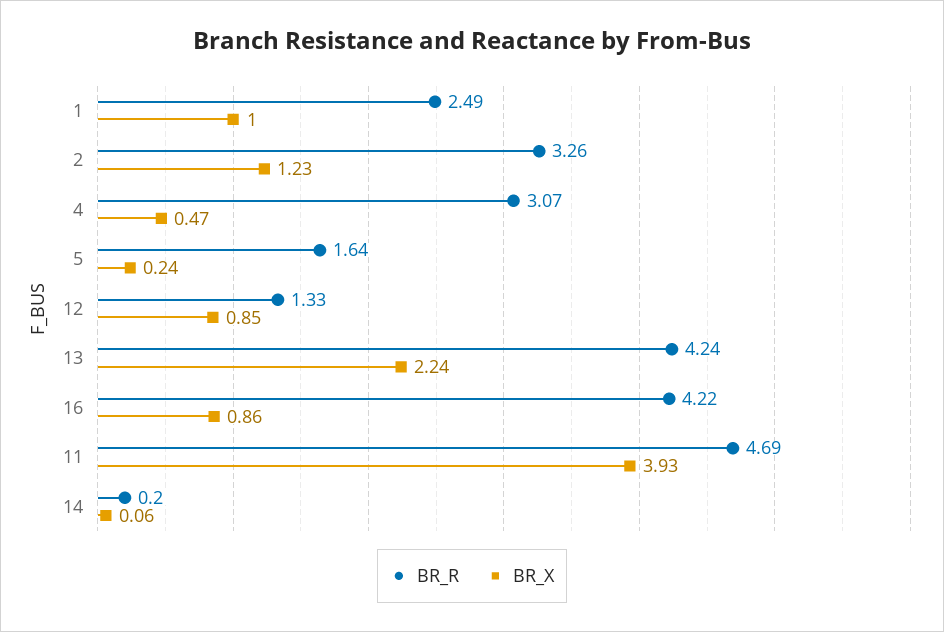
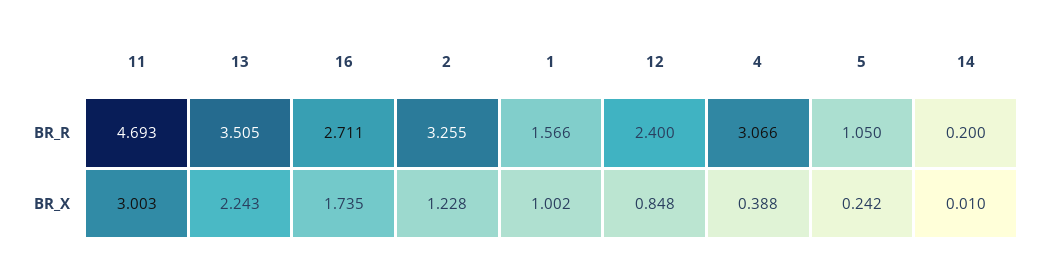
BR_R, 1: 2.49 -> 1.566
BR_X, 4: 0.47 -> 0.388
BR_R, 5: 1.64 -> 1.05
BR_R, 12: 1.33 -> 2.4
BR_R, 13: 4.24 -> 3.505
BR_R, 16: 4.22 -> 2.711
BR_X, 16: 0.86 -> 1.735
BR_X, 11: 3.93 -> 3.003
BR_X, 14: 0.06 -> 0.01

